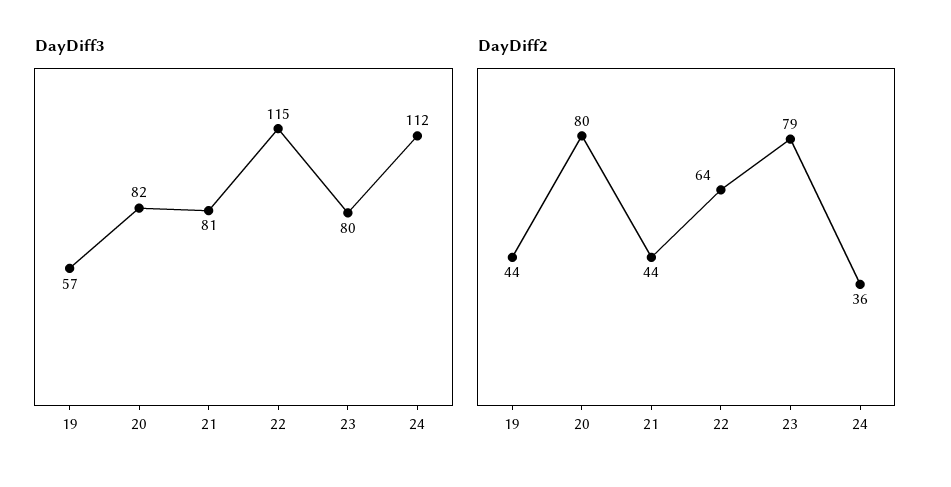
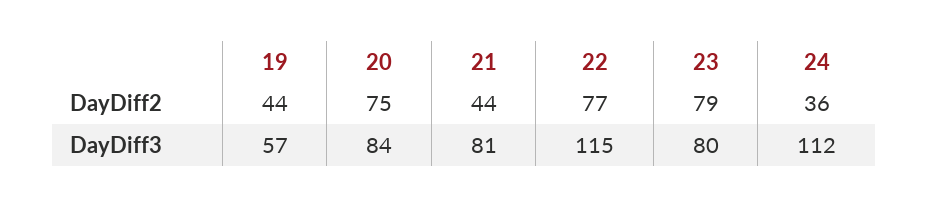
DayDiff3, 20: 82 -> 84
DayDiff2, 20: 80 -> 75
DayDiff2, 22: 64 -> 77

